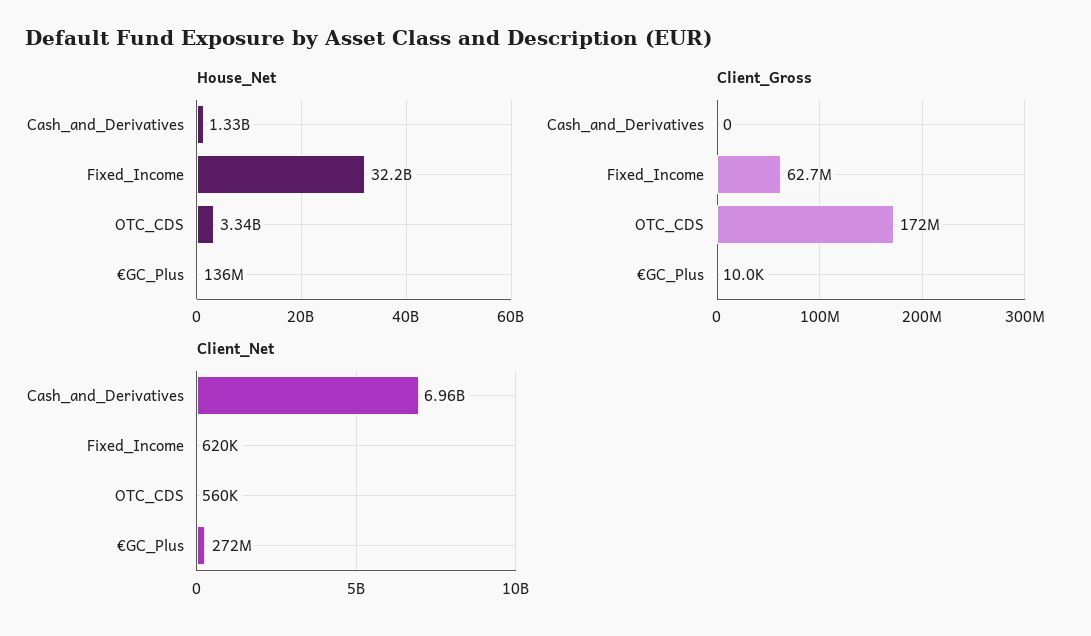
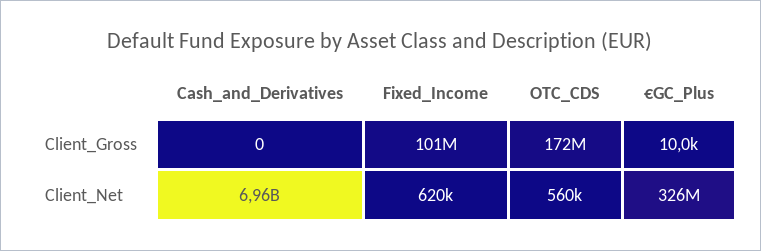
House_Net, Cash_and_Derivatives: 1330000000 -> none
House_Net, Fixed_Income: 32200000000 -> none
House_Net, OTC_CDS: 3340000000 -> none
House_Net, €GC_Plus: 136000000 -> none
Client_Gross, Fixed_Income: 62700000 -> 101000000
Client_Net, €GC_Plus: 272000000 -> 326000000

